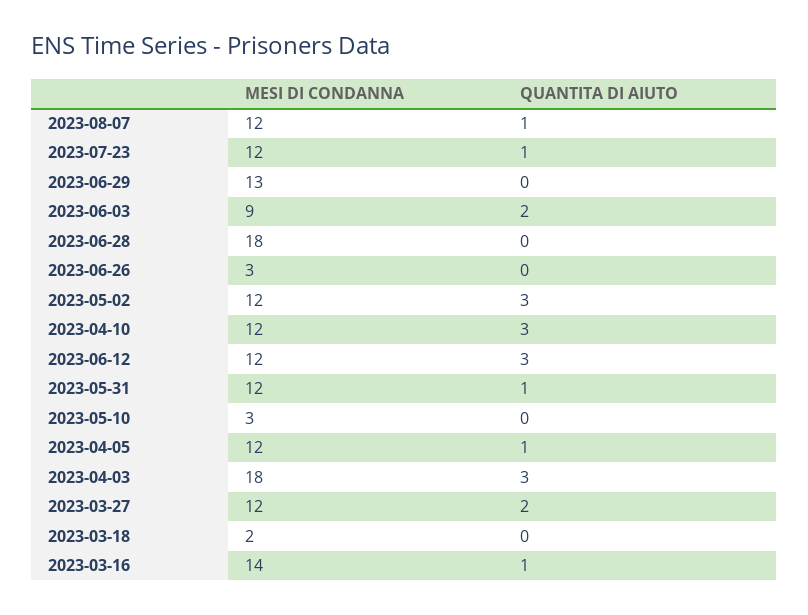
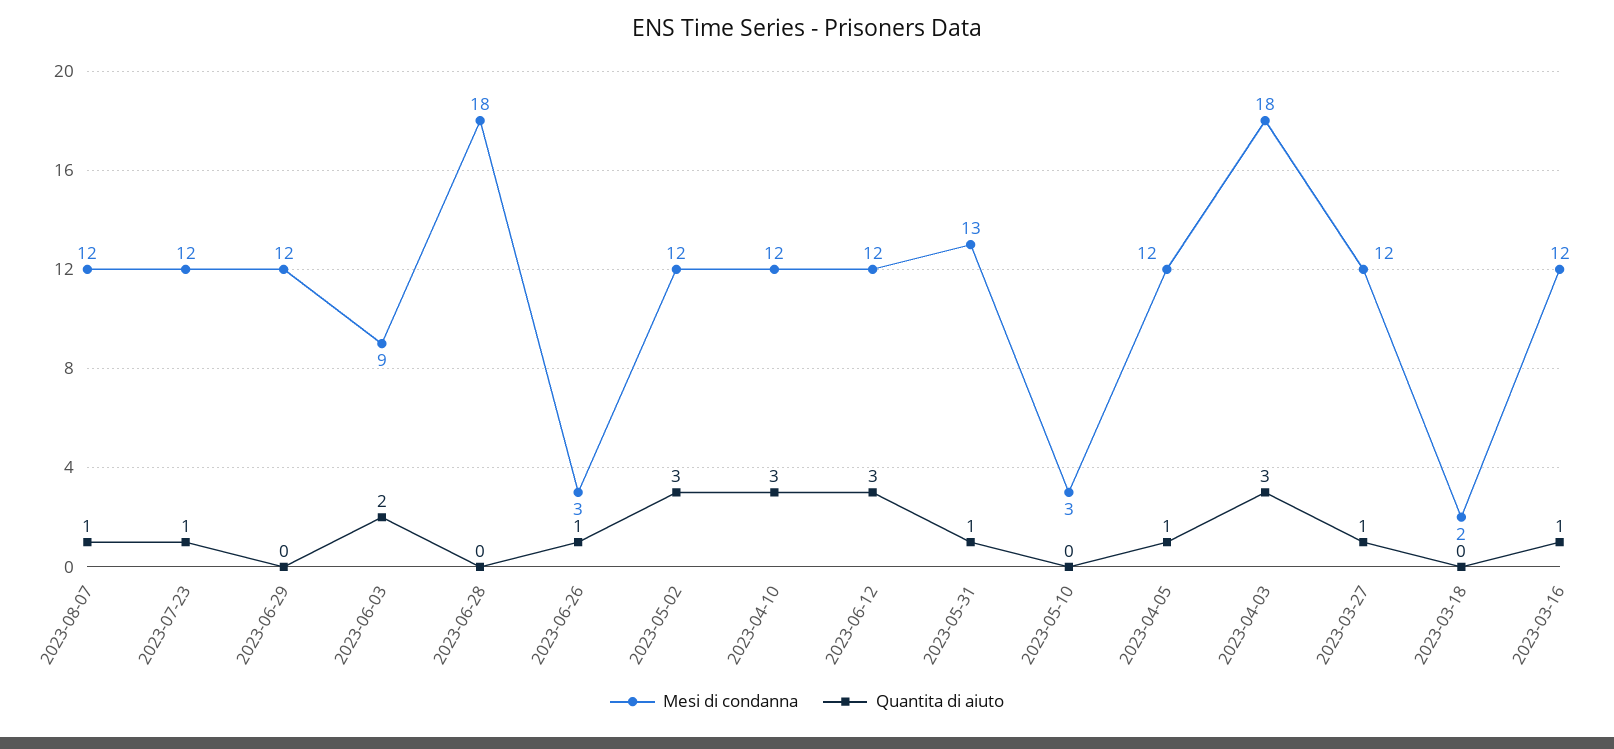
MESI DI CONDANNA, 2023-06-29: 13 -> 12
QUANTITA DI AIUTO, 2023-06-26: 0 -> 1
MESI DI CONDANNA, 2023-05-31: 12 -> 13
QUANTITA DI AIUTO, 2023-03-27: 2 -> 1
MESI DI CONDANNA, 2023-03-16: 14 -> 12

